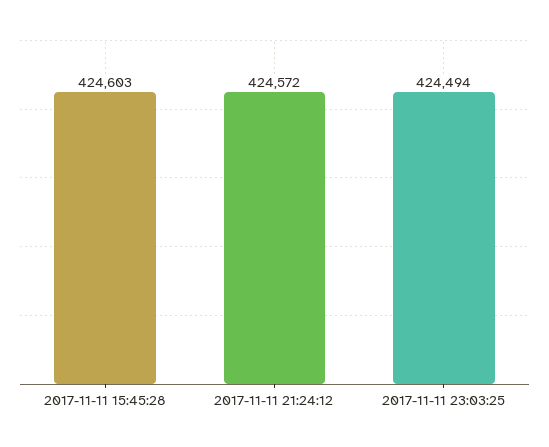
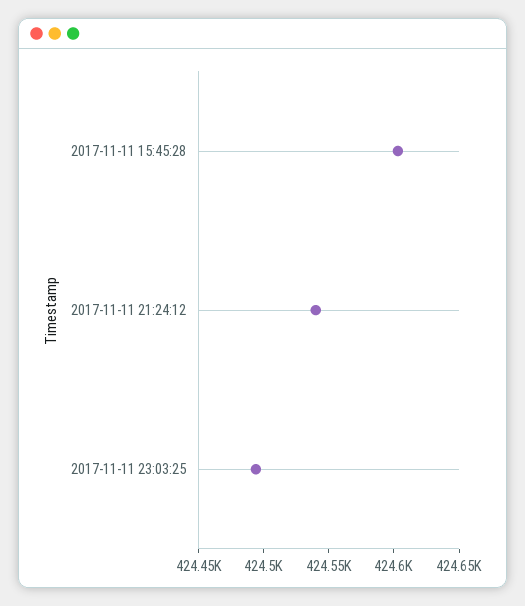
2017-11-11 21:24:12: 424572 -> 424540

